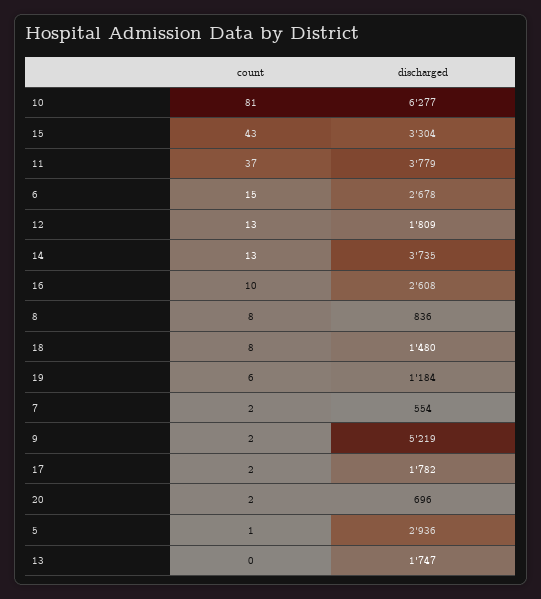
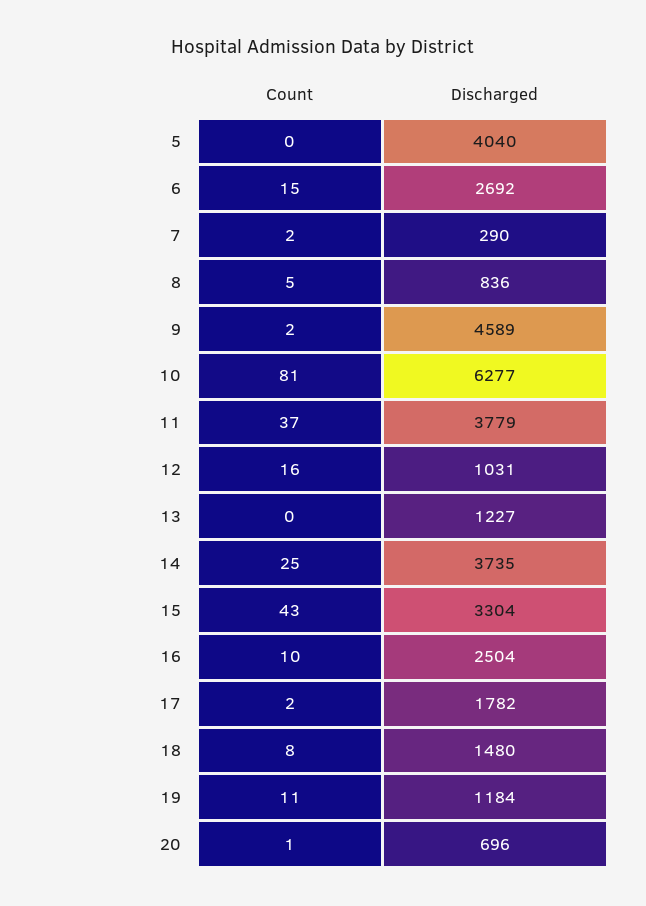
discharged, 6: 2678 -> 2692
count, 12: 13 -> 16
discharged, 12: 1809 -> 1031
count, 14: 13 -> 25
discharged, 16: 2608 -> 2504
count, 8: 8 -> 5
count, 19: 6 -> 11
discharged, 7: 554 -> 290
discharged, 9: 5219 -> 4589
count, 20: 2 -> 1
count, 5: 1 -> 0
discharged, 5: 2936 -> 4040
discharged, 13: 1747 -> 1227

